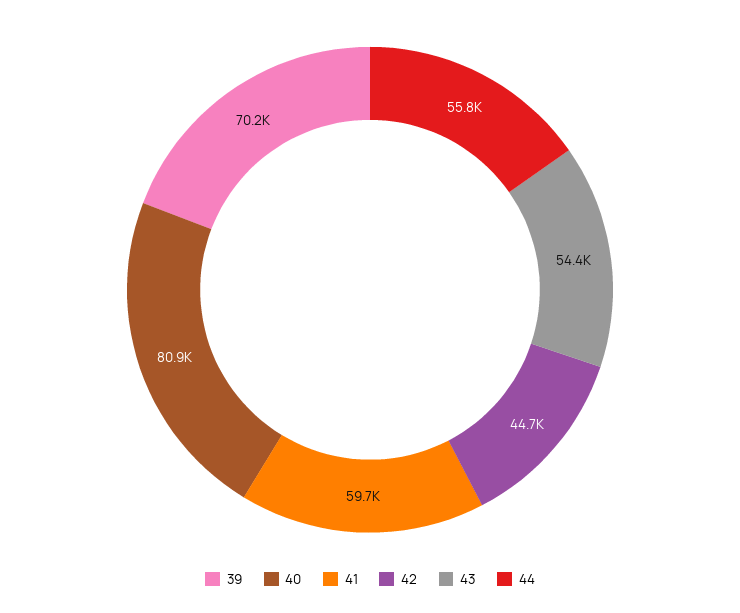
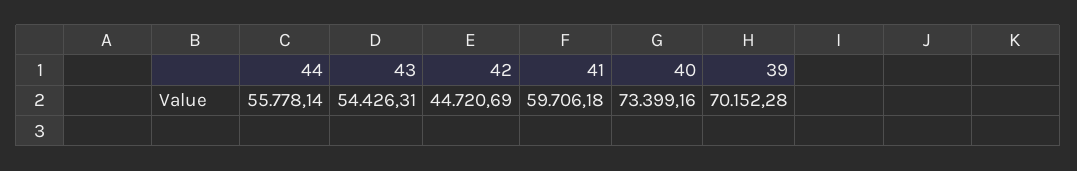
40: 80900 -> 73399.16

